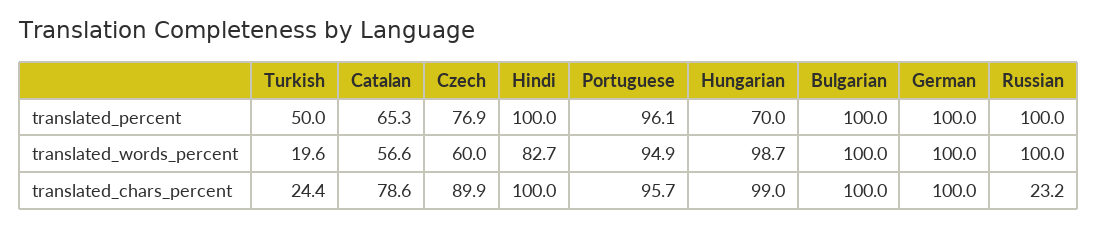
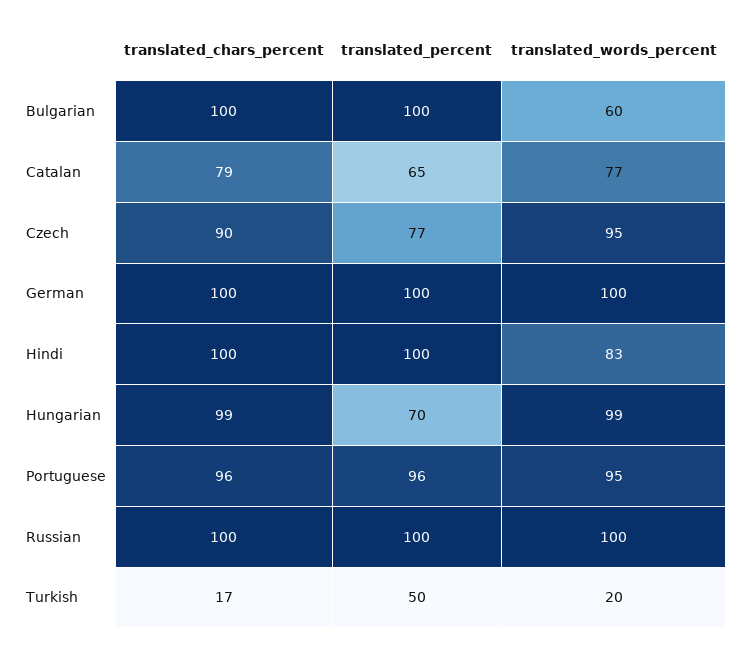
Catalan, translated_words_percent: 56.6 -> 77
Czech, translated_words_percent: 60 -> 95
Bulgarian, translated_words_percent: 100 -> 60
Turkish, translated_chars_percent: 24.4 -> 17
Russian, translated_chars_percent: 23.2 -> 100

